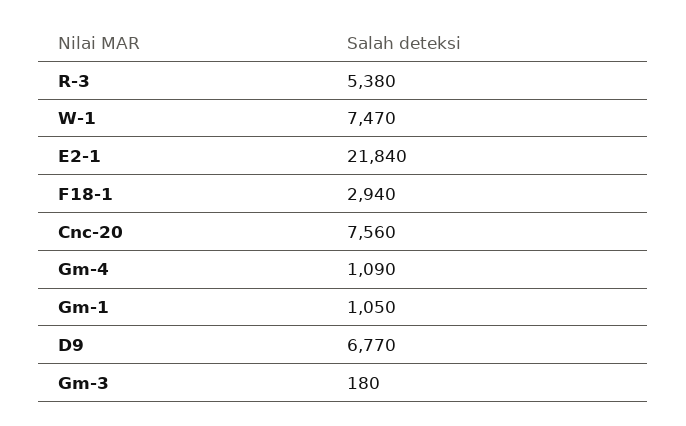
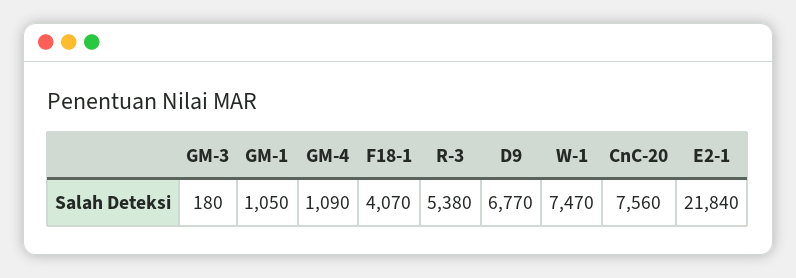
F18-1: 2940 -> 4070

